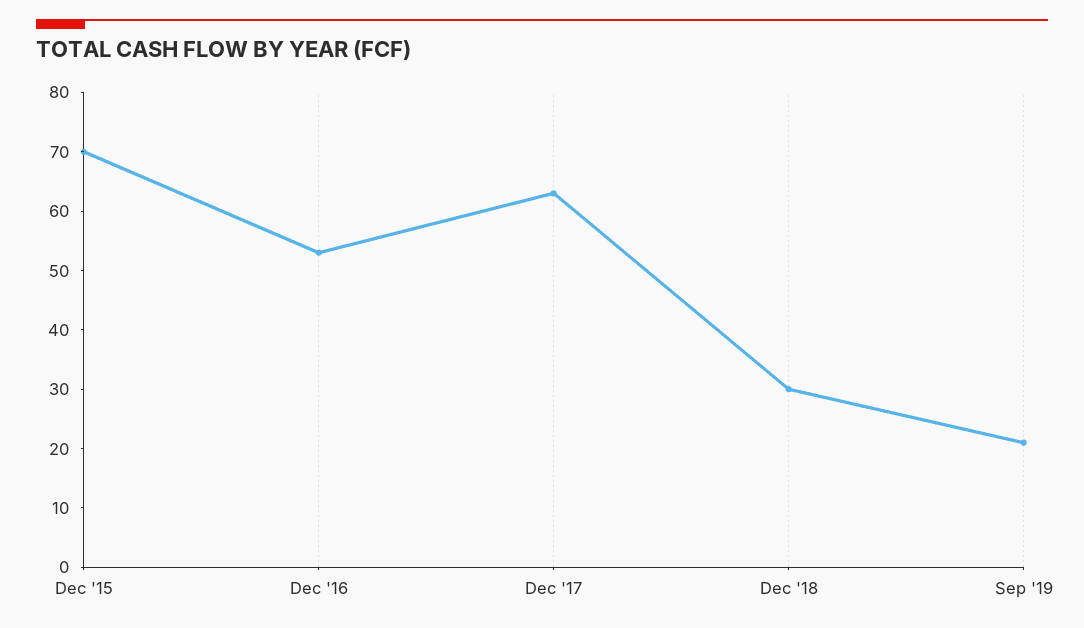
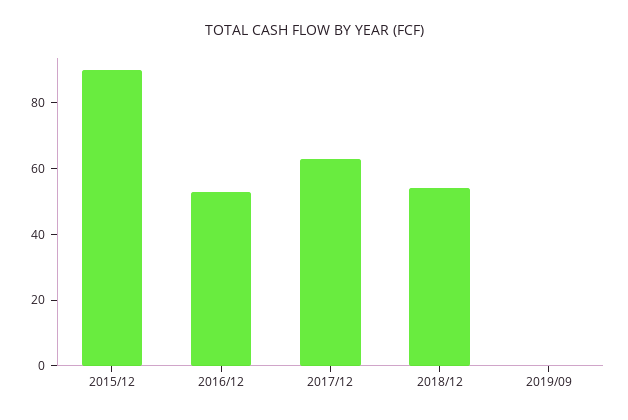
Dec '15: 70 -> 90
Dec '18: 30 -> 55
Sep '19: 20 -> 0

